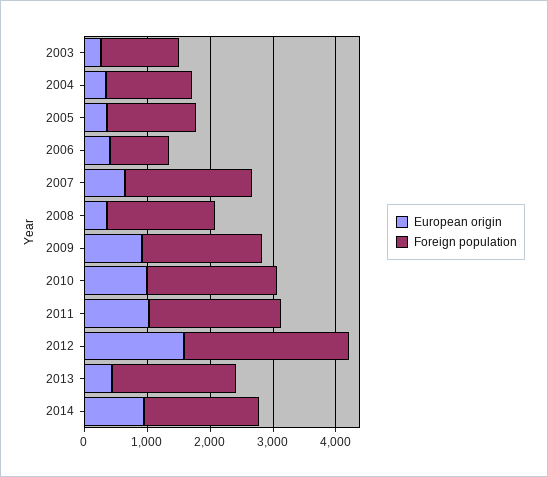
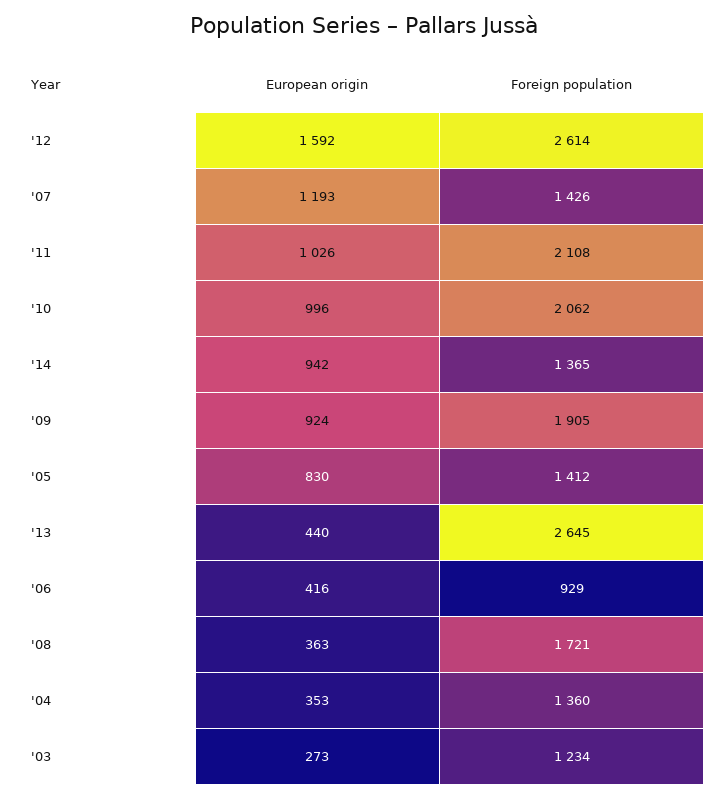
European origin, 2005: 400 -> 830
European origin, 2007: 600 -> 1193
Foreign population, 2007: 2000 -> 1426
Foreign population, 2013: 2000 -> 2645
Foreign population, 2014: 1800 -> 1365

